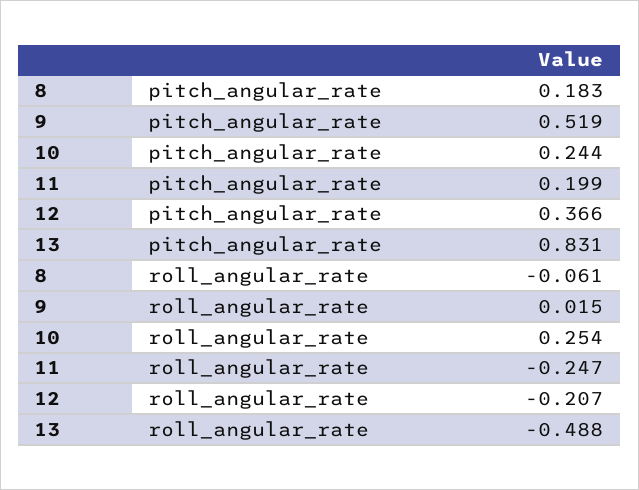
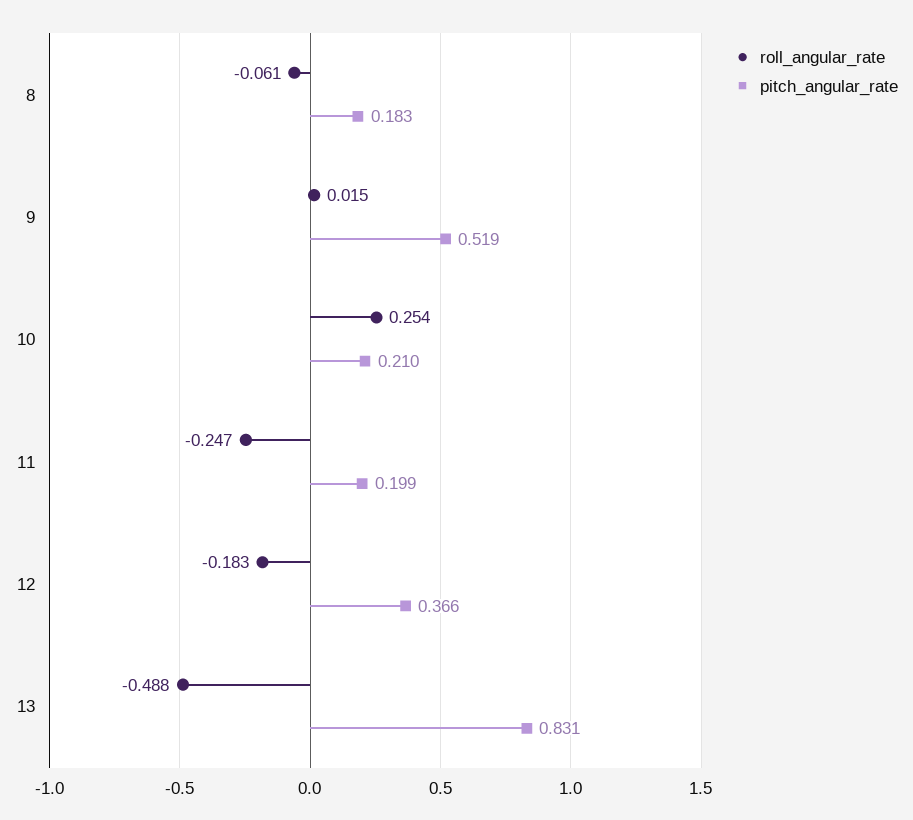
pitch_angular_rate, 10: 0.244 -> 0.21
roll_angular_rate, 12: -0.207 -> -0.183

